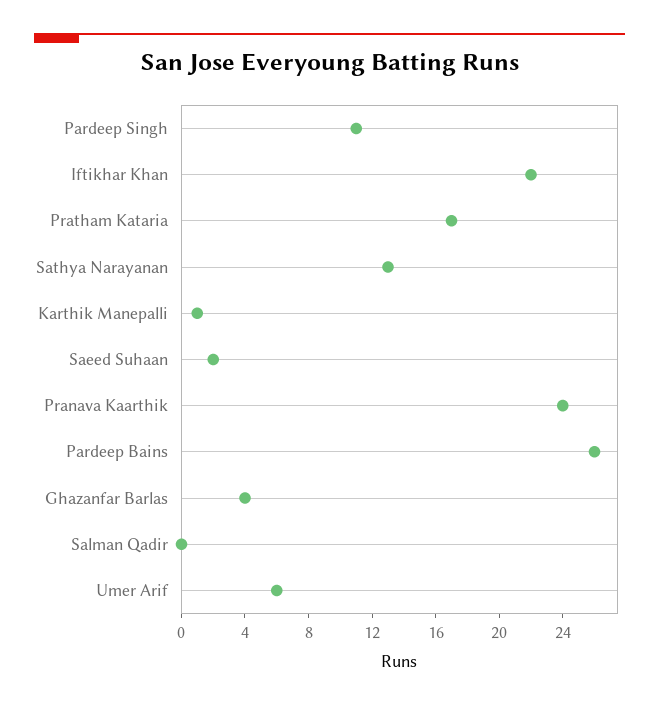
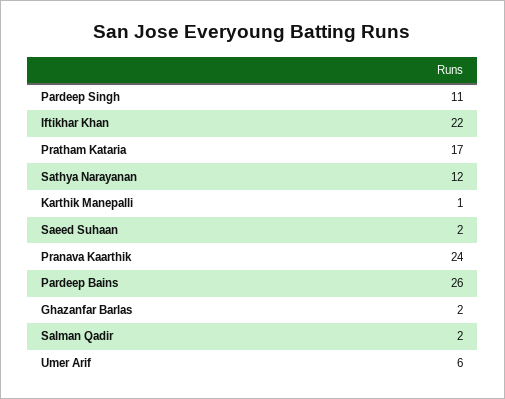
Sathya Narayanan: 13 -> 12
Ghazanfar Barlas: 4 -> 2
Salman Qadir: 0 -> 2

